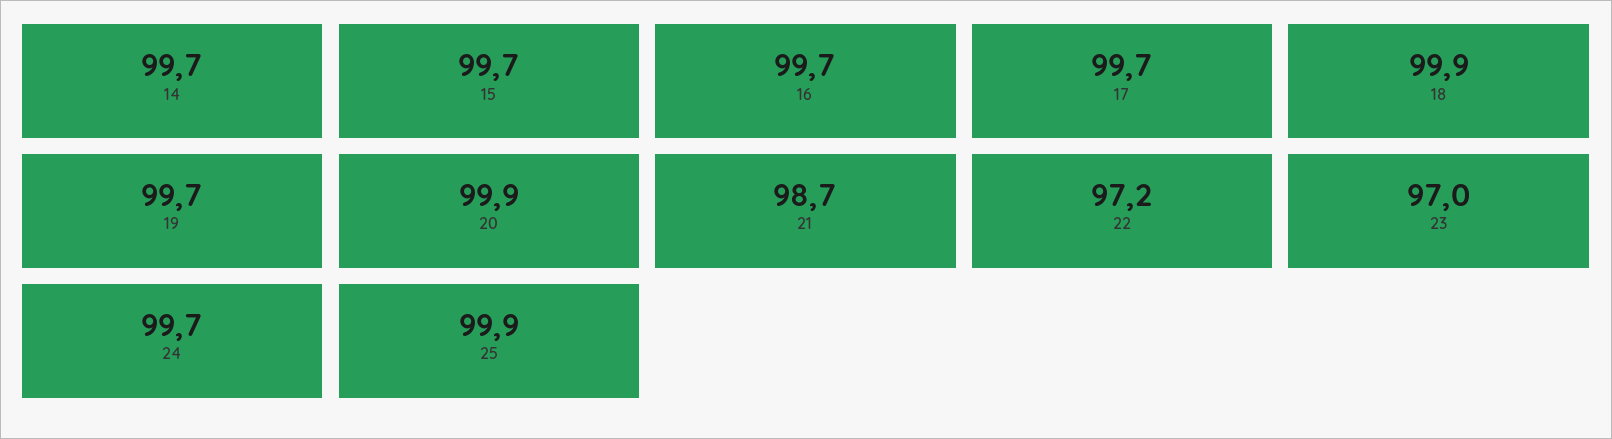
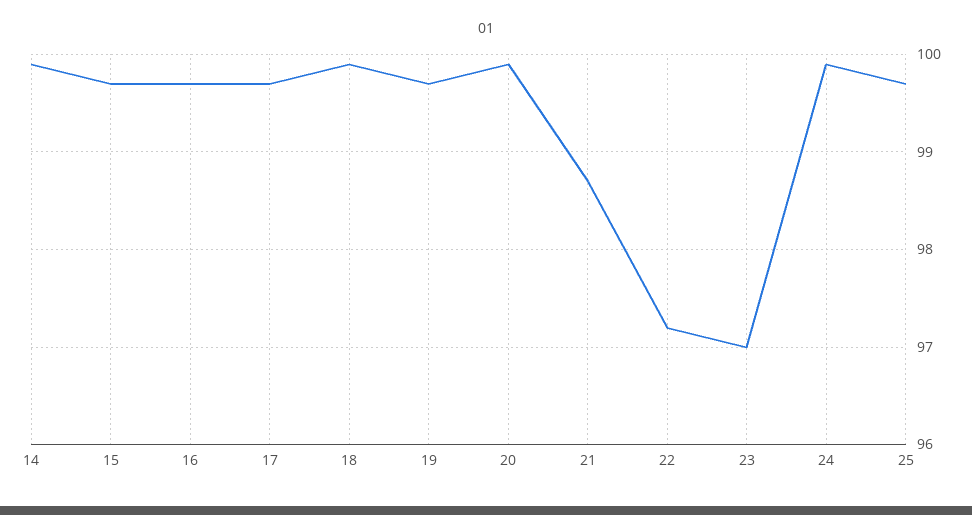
14: 99.7 -> 99.9
24: 99.7 -> 99.9
25: 99.9 -> 99.7

